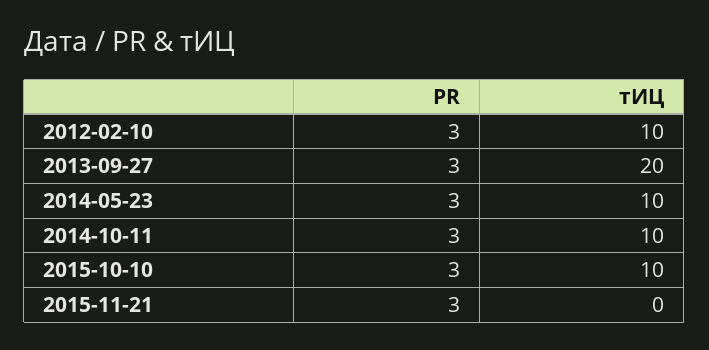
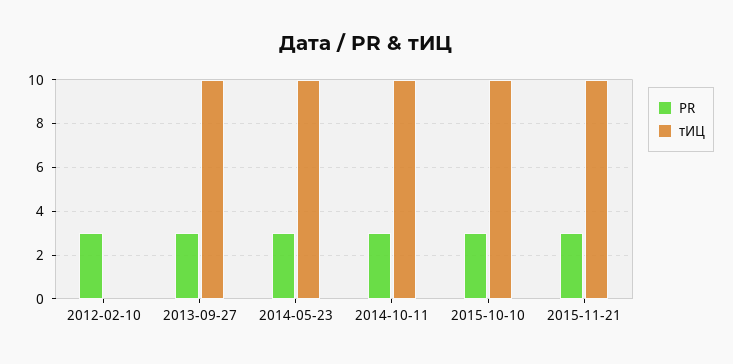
тИЦ, 2012-02-10: 10 -> 0
тИЦ, 2013-09-27: 20 -> 10
тИЦ, 2015-11-21: 0 -> 10

